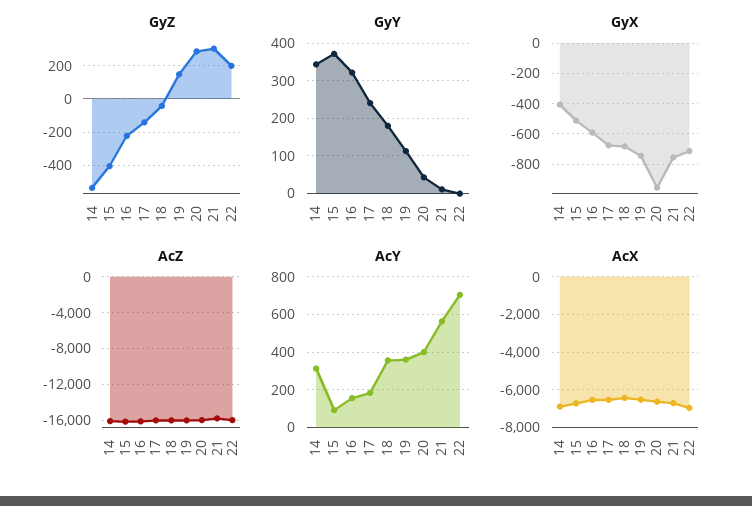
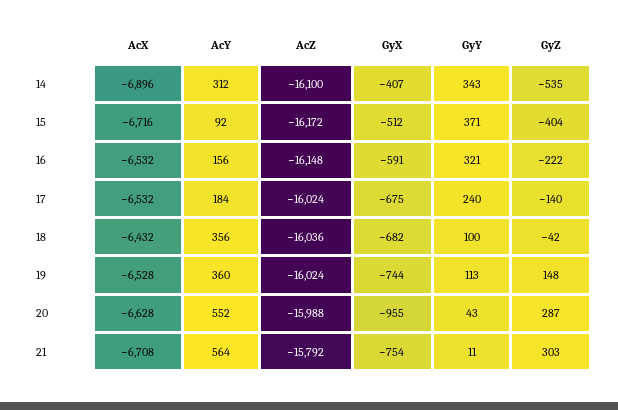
GyZ, 22: 200 -> none
GyY, 18: 180 -> 100
GyY, 22: 0 -> none
GyX, 22: -700 -> none
AcZ, 22: -16000 -> none
AcY, 20: 400 -> 552
AcY, 22: 700 -> none
AcX, 22: -7000 -> none

